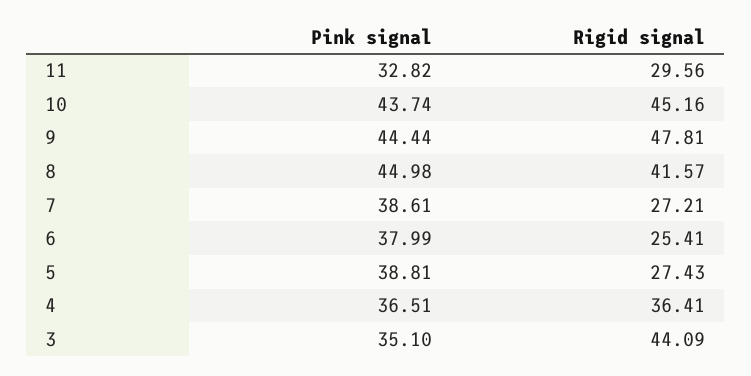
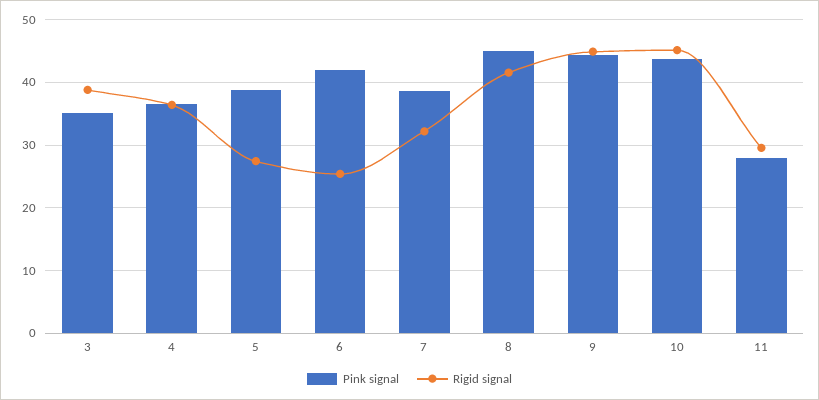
Pink signal, 11: 32.82 -> 28
Rigid signal, 9: 47.81 -> 45
Rigid signal, 7: 27.21 -> 32
Pink signal, 6: 37.99 -> 42
Rigid signal, 3: 44.09 -> 39

